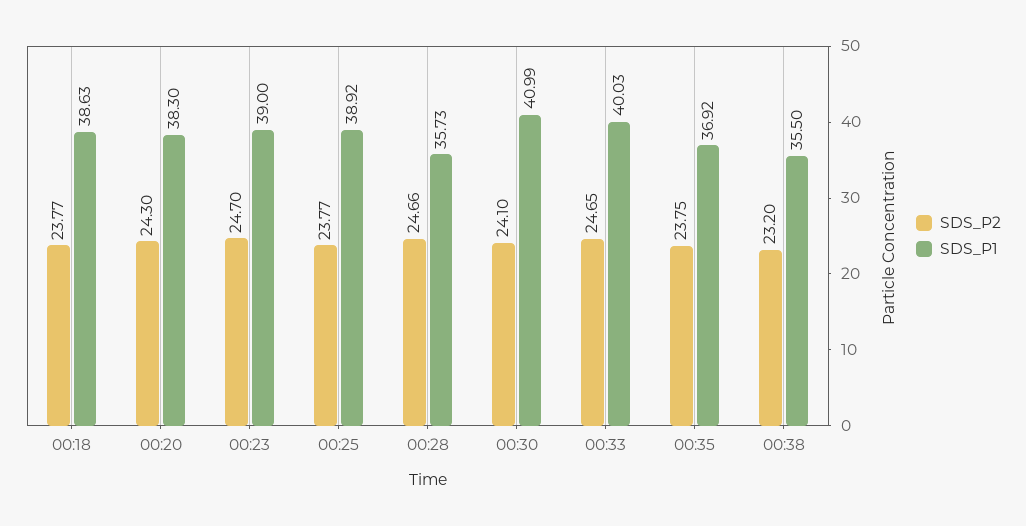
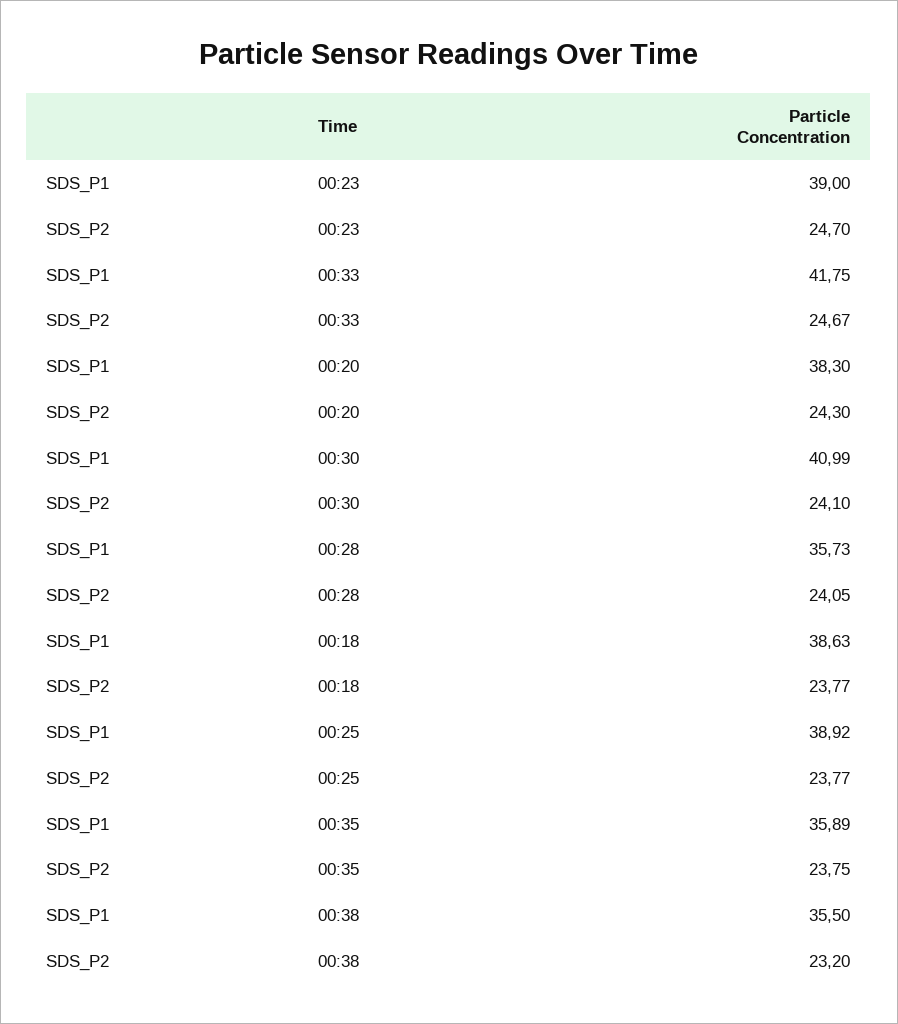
SDS_P2, 00:28: 24.66 -> 24.05
SDS_P2, 00:33: 24.65 -> 24.67
SDS_P1, 00:33: 40.03 -> 41.75
SDS_P1, 00:35: 36.92 -> 35.89

